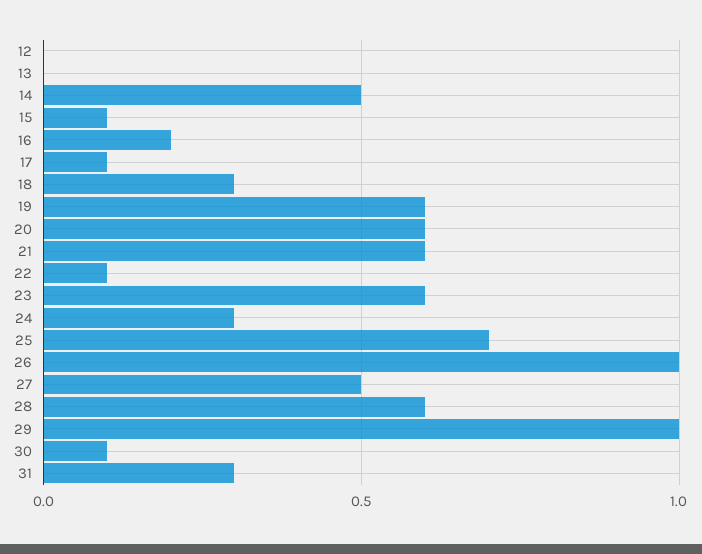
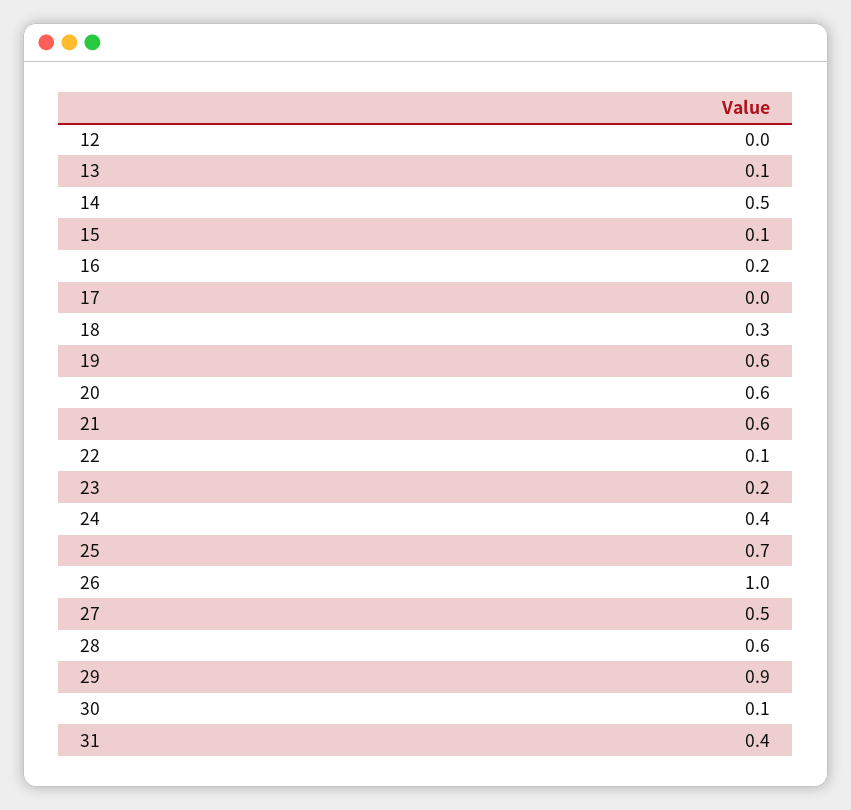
13: 0 -> 0.1
17: 0.1 -> 0
23: 0.6 -> 0.2
24: 0.3 -> 0.4
29: 1 -> 0.9
31: 0.3 -> 0.4

